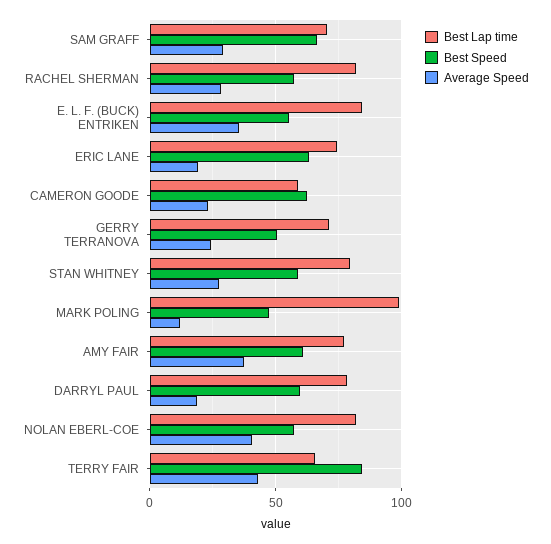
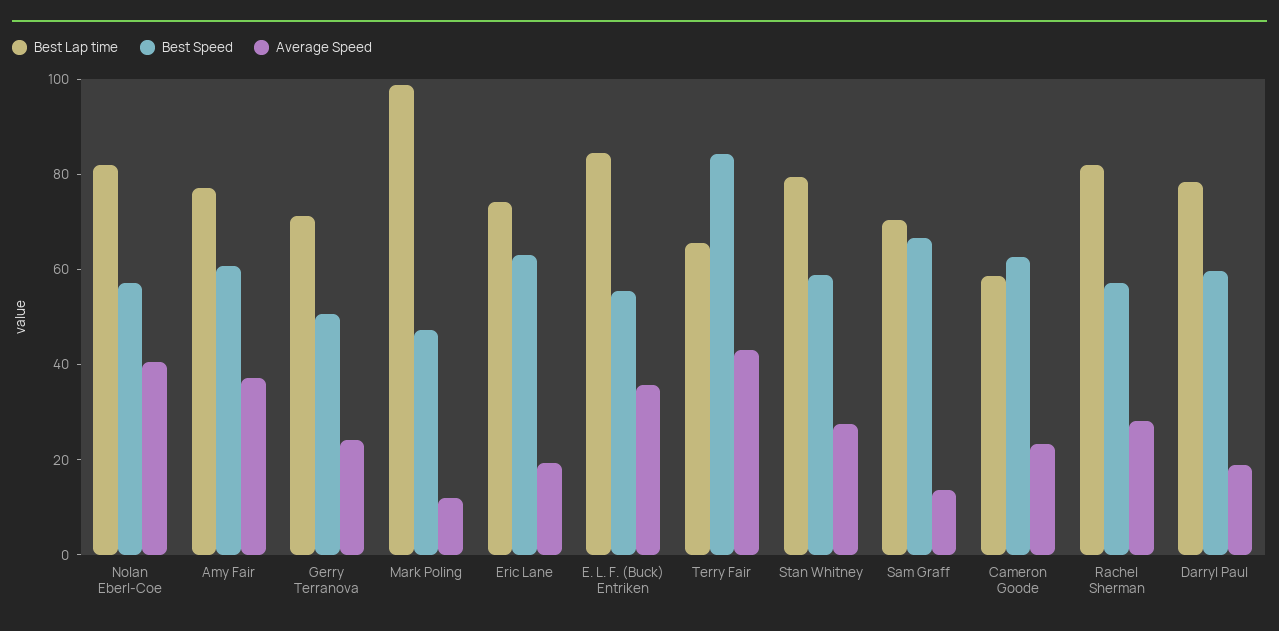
Average Speed, SAM GRAFF: 30 -> 15

